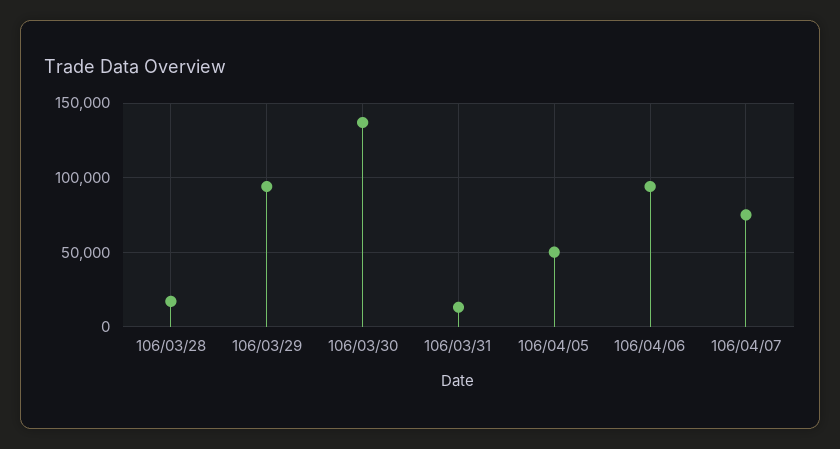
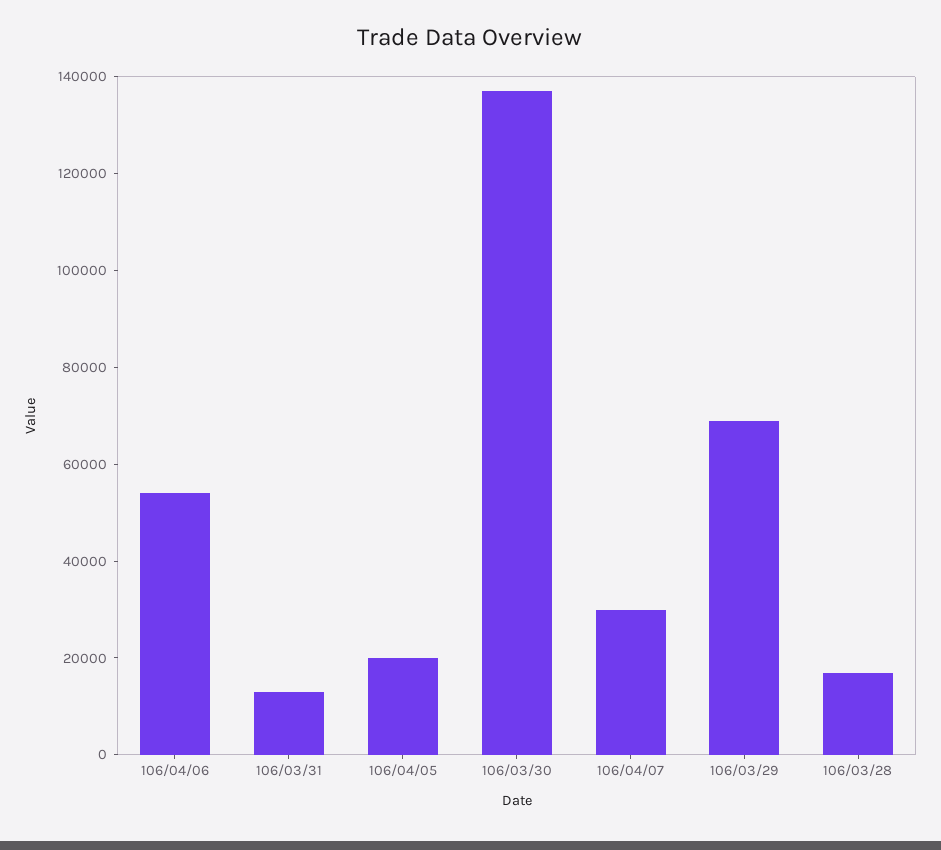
106/03/29: 95000 -> 70000
106/04/05: 50000 -> 20000
106/04/06: 95000 -> 55000
106/04/07: 75000 -> 30000

